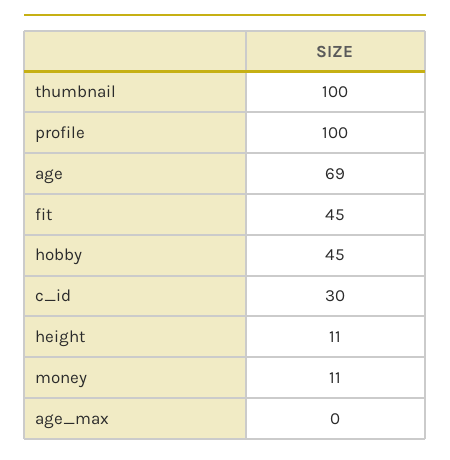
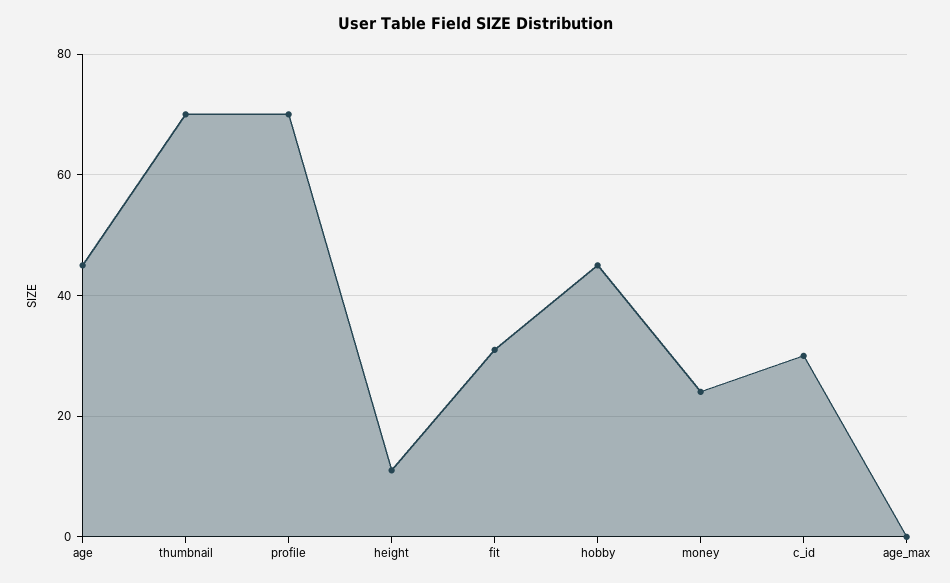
thumbnail: 100 -> 70
profile: 100 -> 70
age: 69 -> 45
fit: 45 -> 30
money: 11 -> 25

